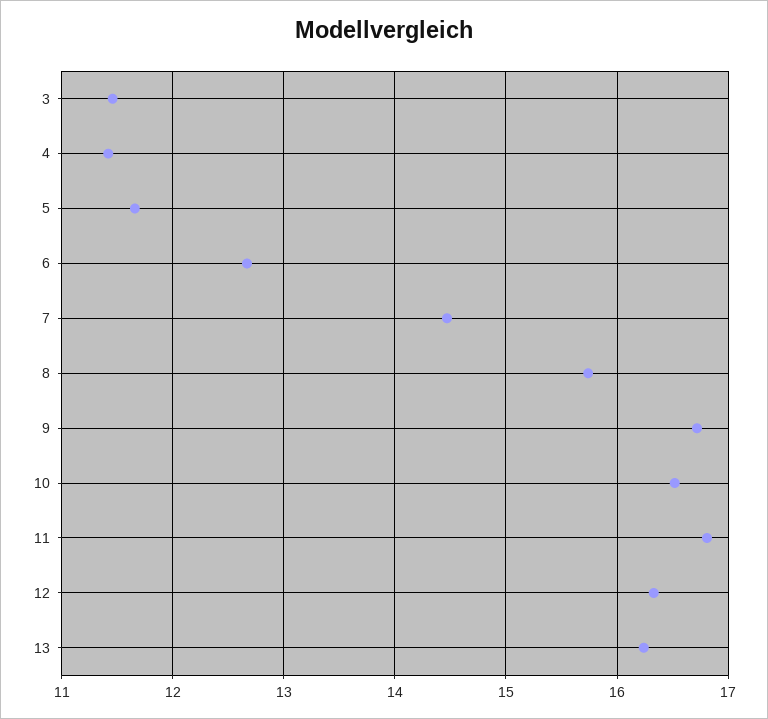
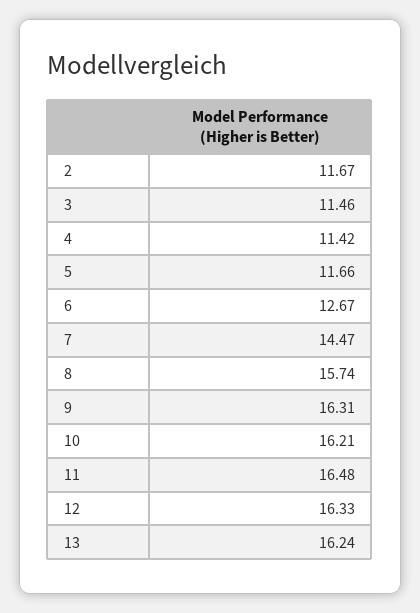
9: 16.7 -> 16.31
10: 16.5 -> 16.21
11: 16.8 -> 16.48
2: none -> 11.67

